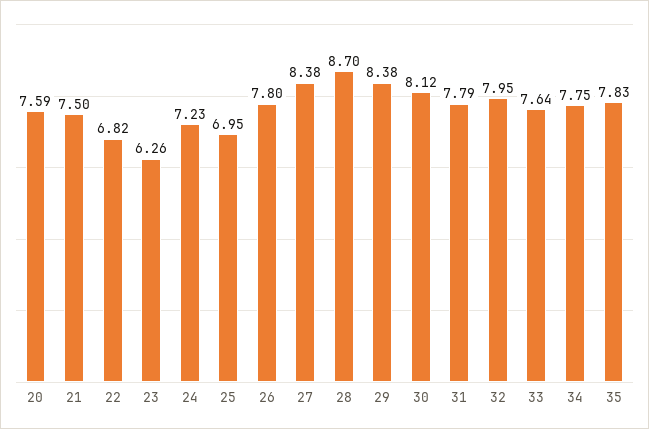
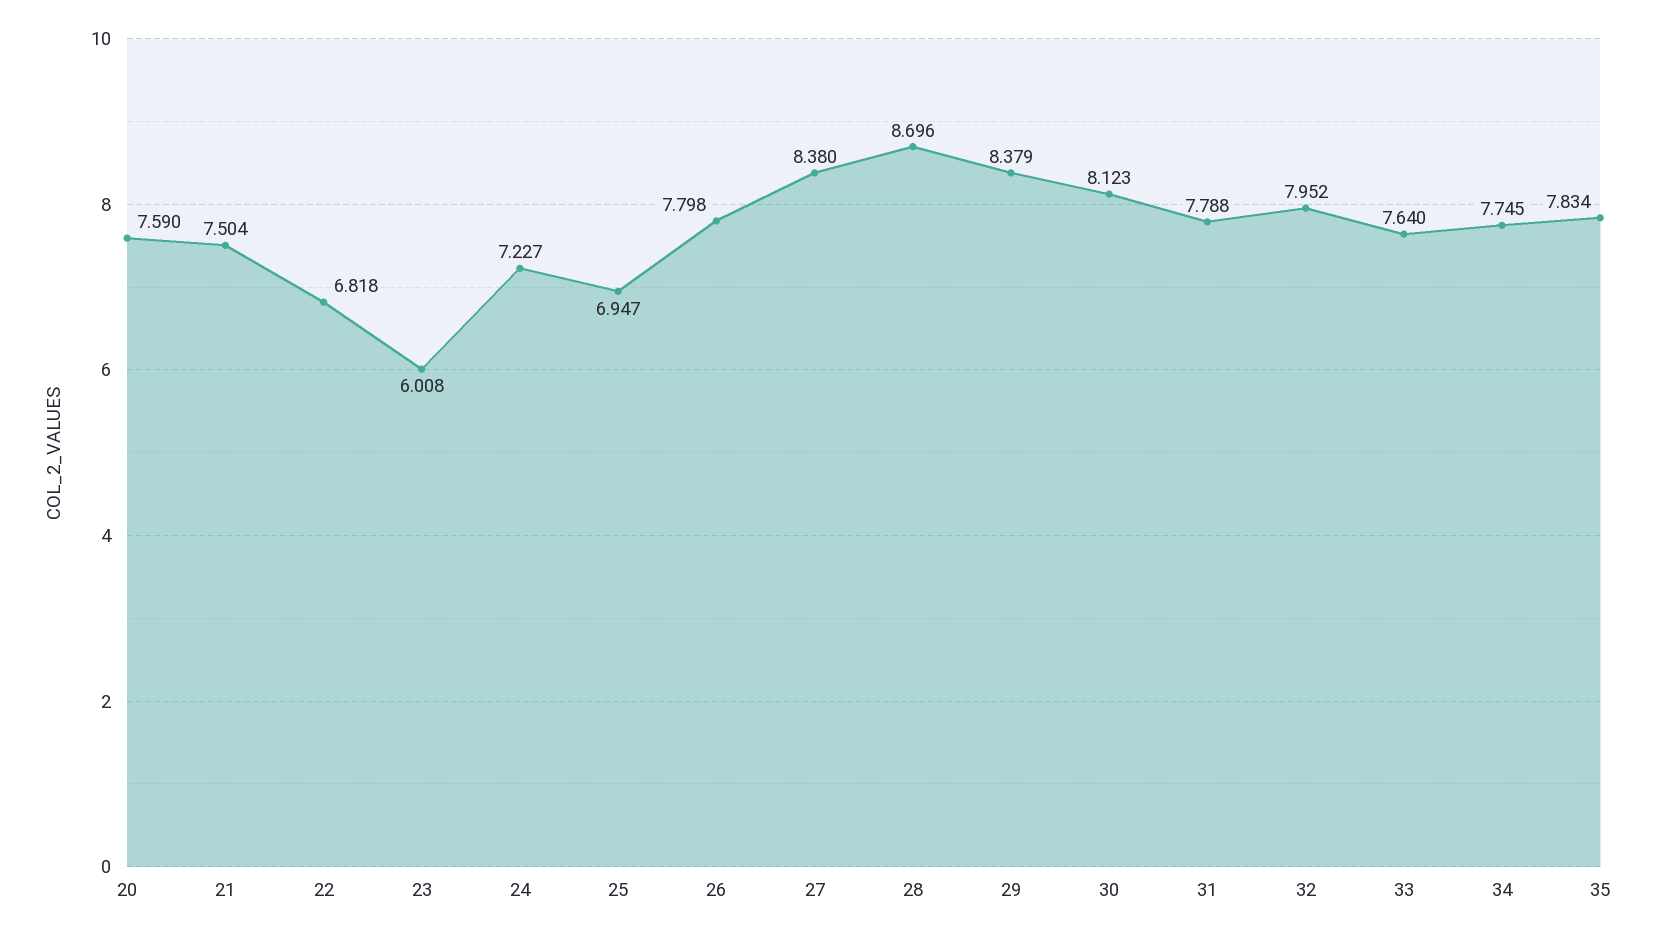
23: 6.26 -> 6.008

